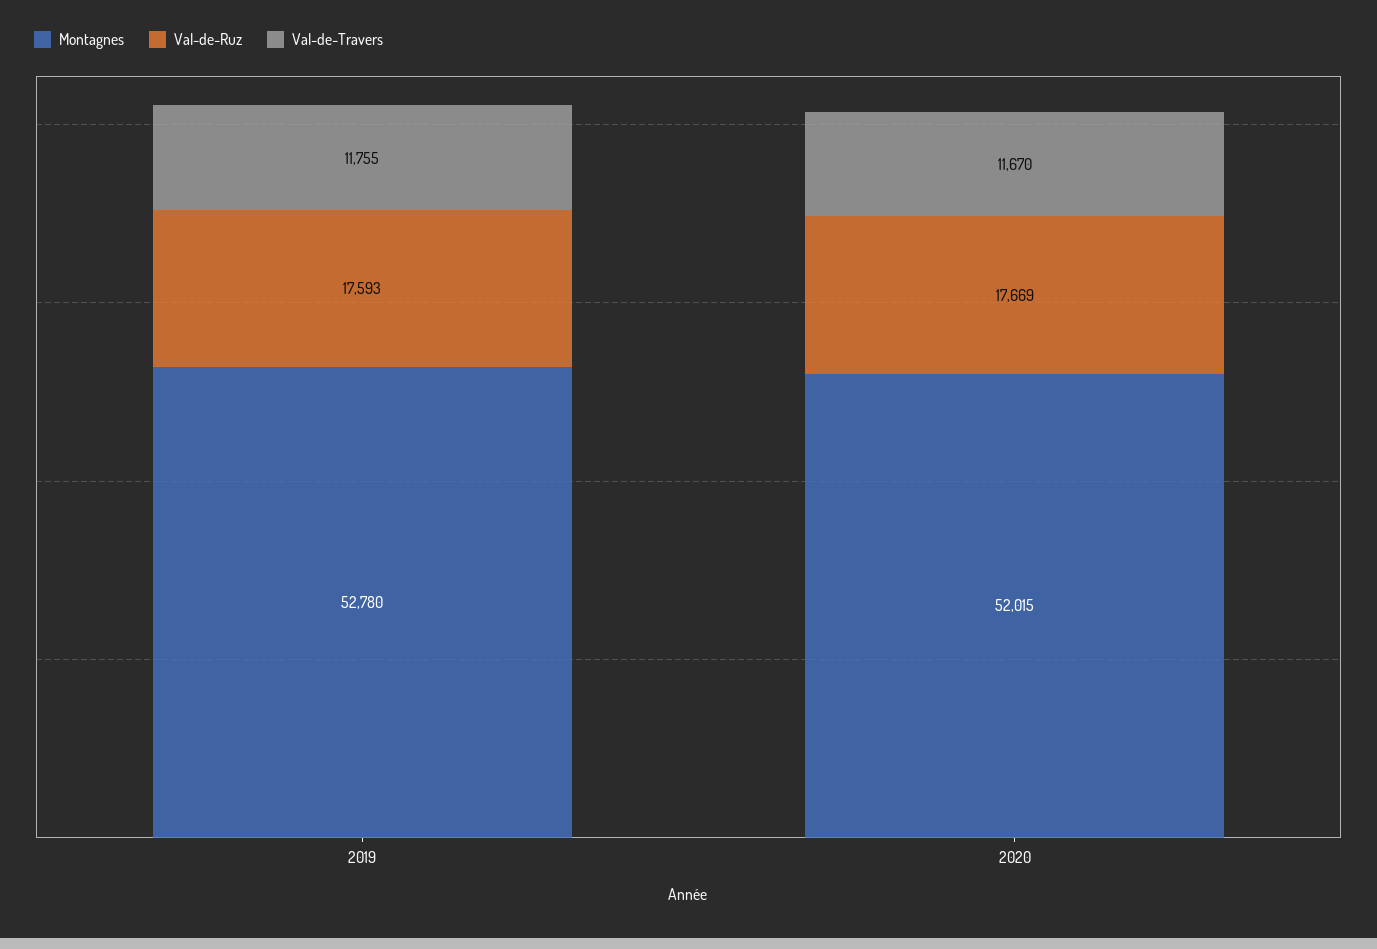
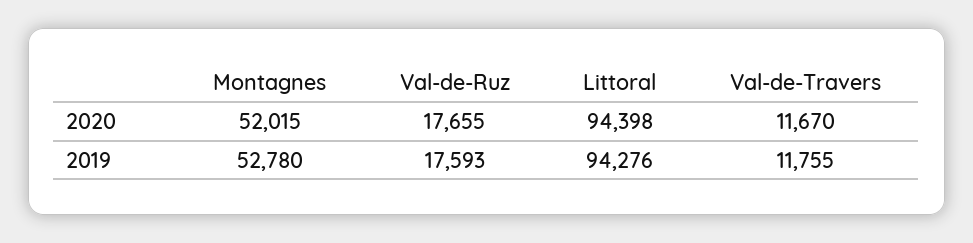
Val-de-Ruz, 2020: 17669 -> 17655
Littoral, 2020: none -> 94398
Littoral, 2019: none -> 94276

